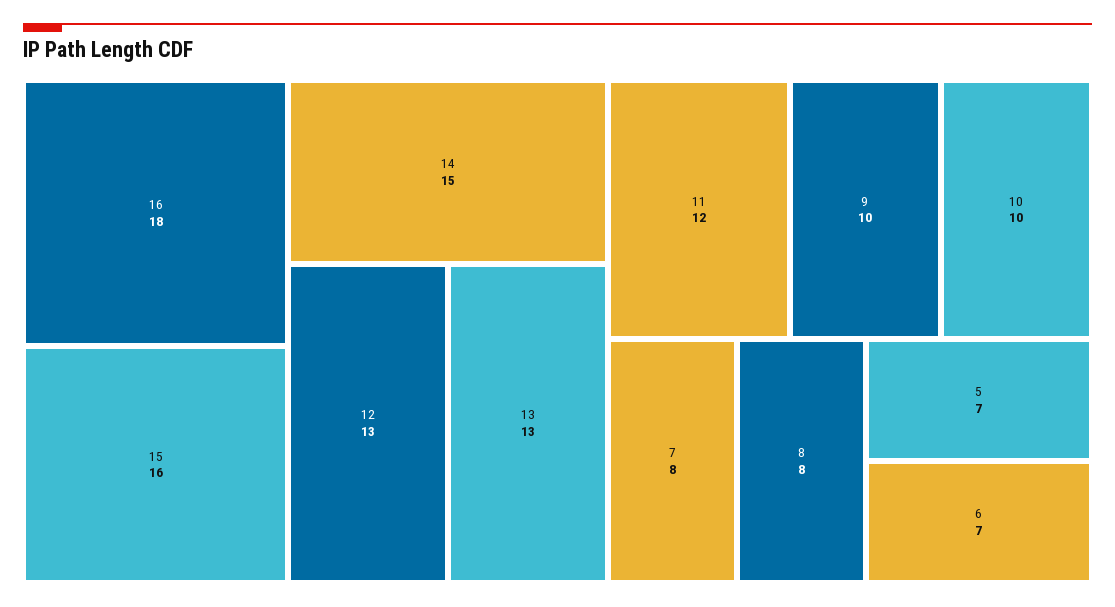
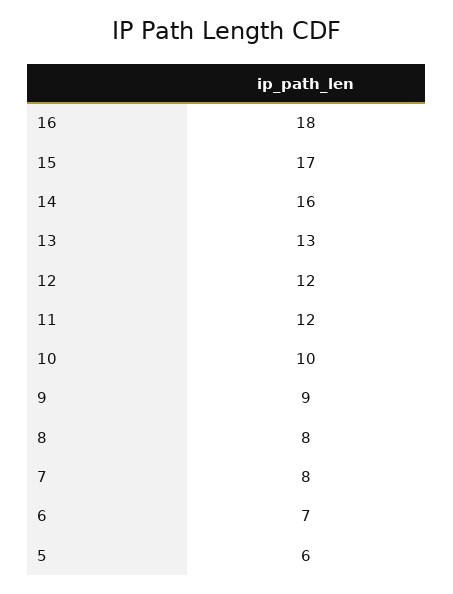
15: 16 -> 17
14: 15 -> 16
12: 13 -> 12
9: 10 -> 9
5: 7 -> 6

